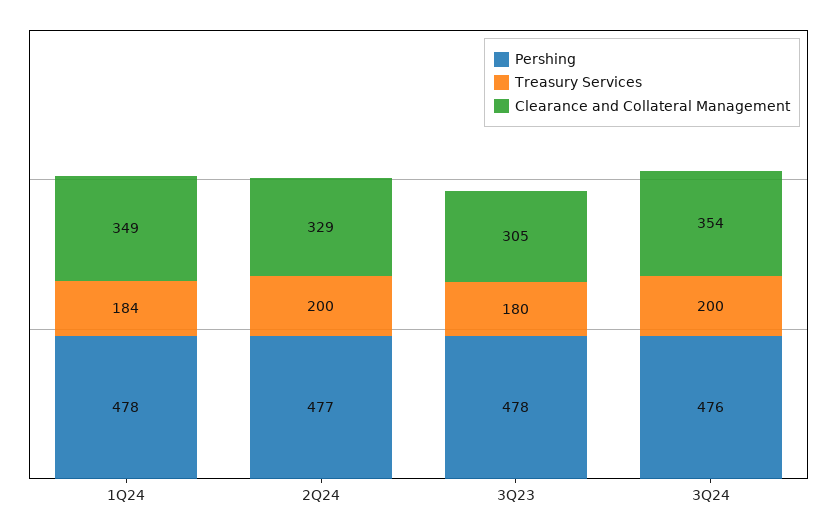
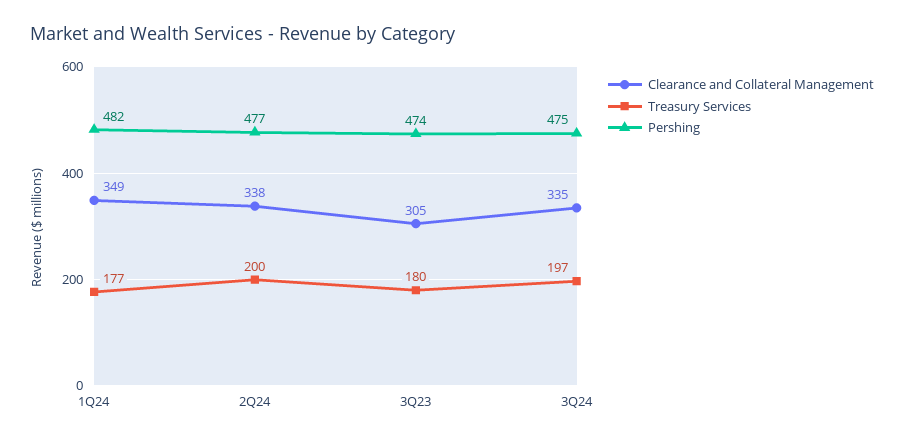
Pershing, 1Q24: 478 -> 482
Treasury Services, 1Q24: 184 -> 177
Clearance and Collateral Management, 2Q24: 329 -> 338
Pershing, 3Q23: 478 -> 474
Pershing, 3Q24: 476 -> 475
Treasury Services, 3Q24: 200 -> 197
Clearance and Collateral Management, 3Q24: 354 -> 335

